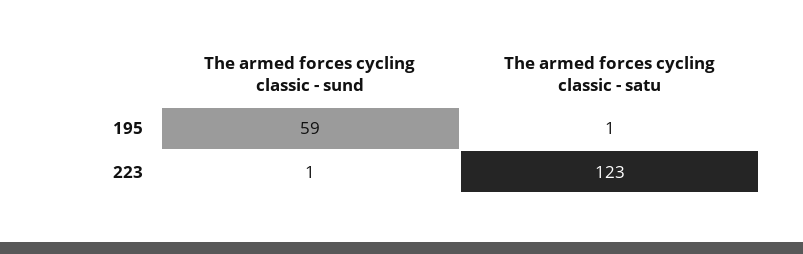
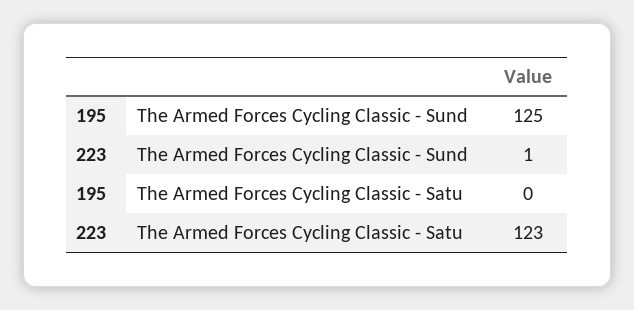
The armed forces cycling classic - sund, 195: 59 -> 125
The armed forces cycling classic - satu, 195: 1 -> 0

